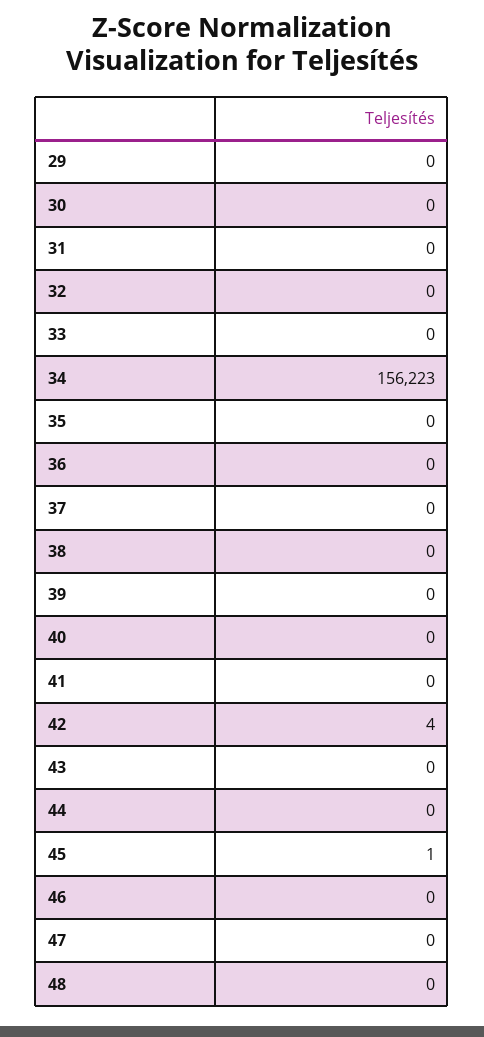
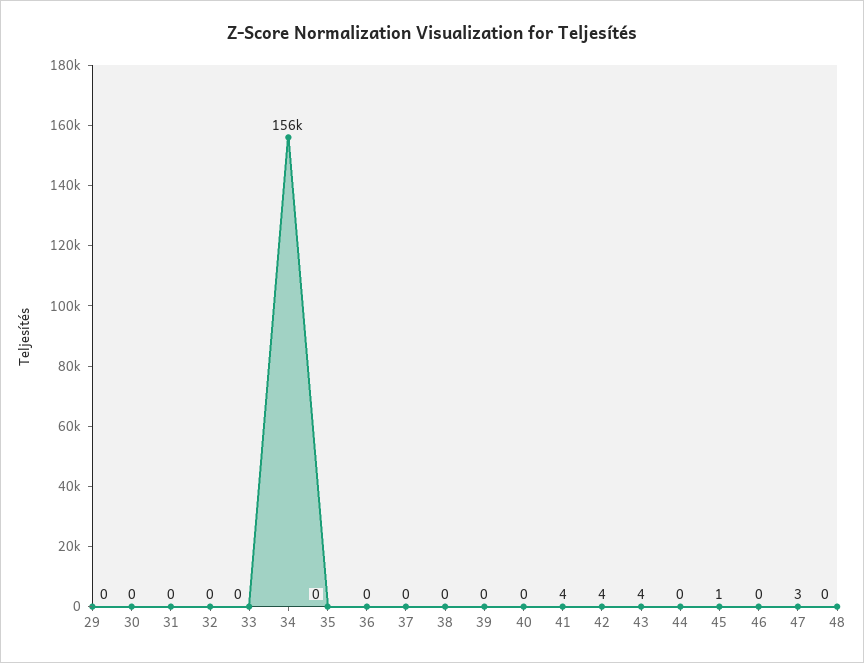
41: 0 -> 4
43: 0 -> 4
47: 0 -> 3

